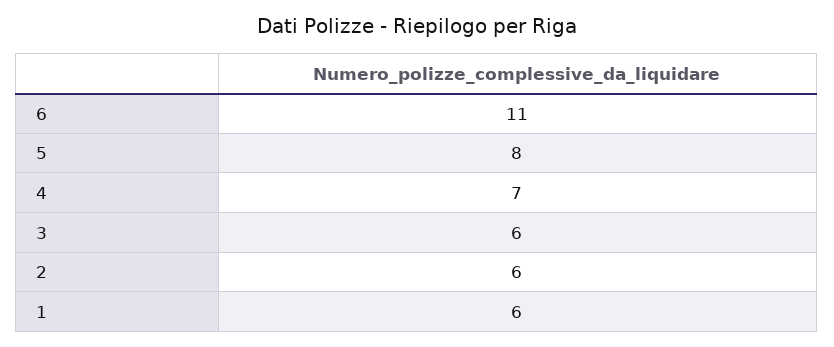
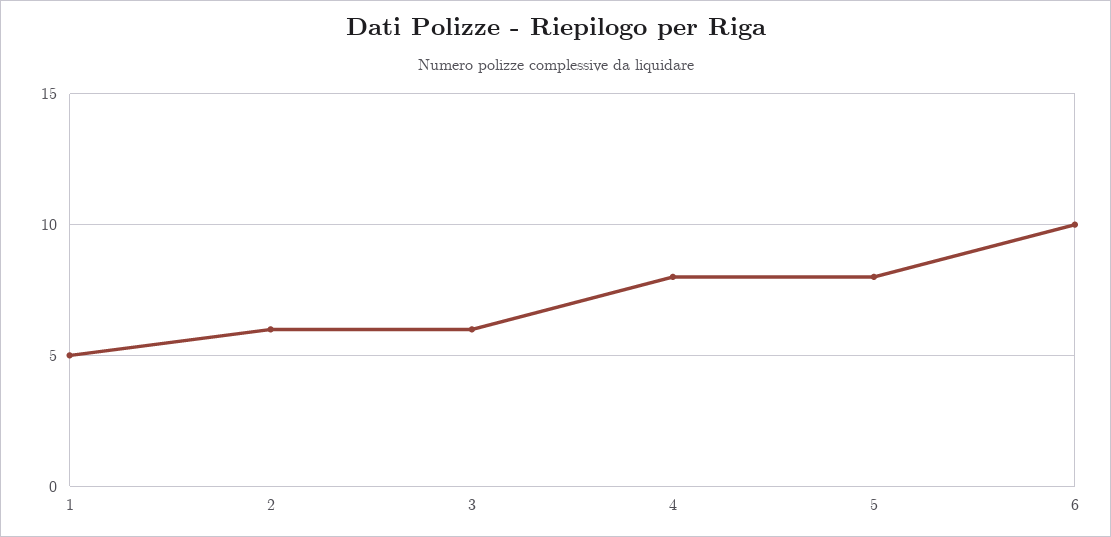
6: 11 -> 10
4: 7 -> 8
1: 6 -> 5

